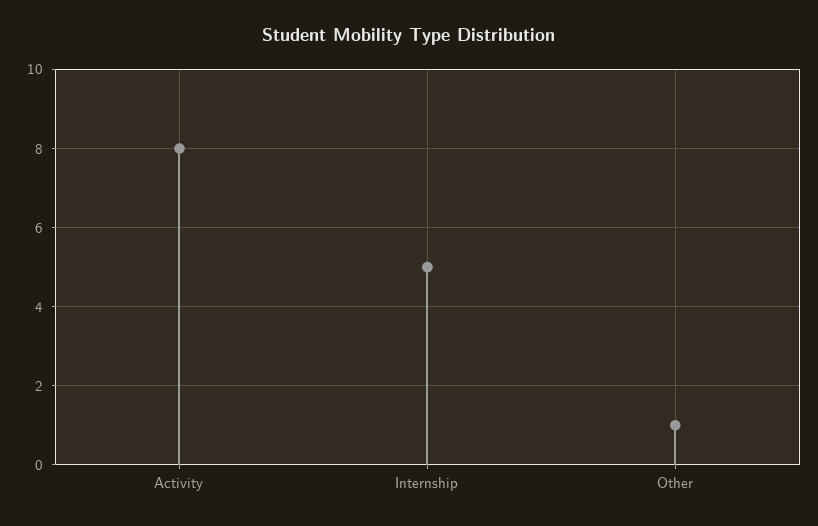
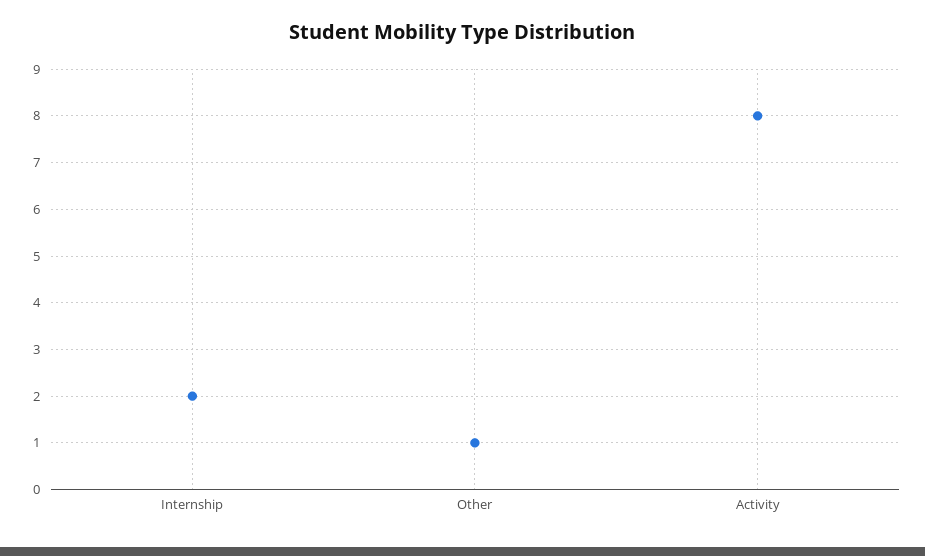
Internship: 5 -> 2

